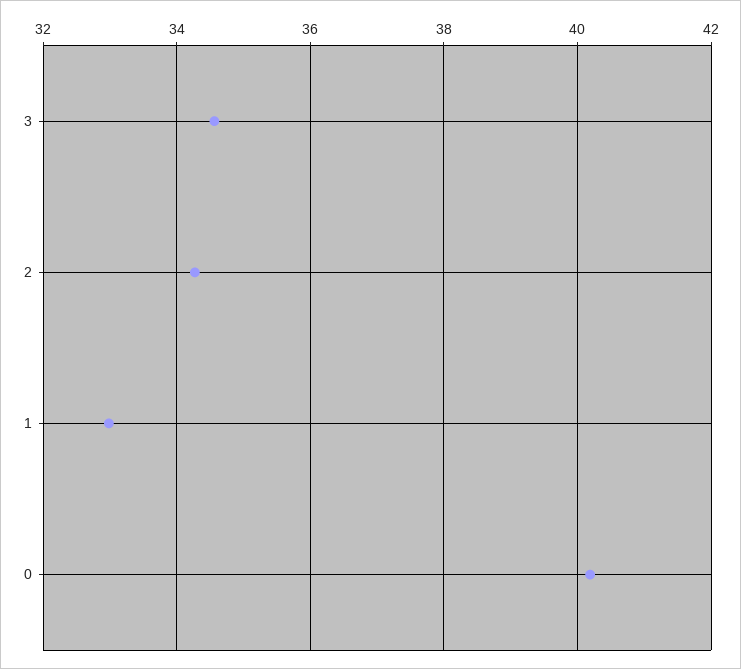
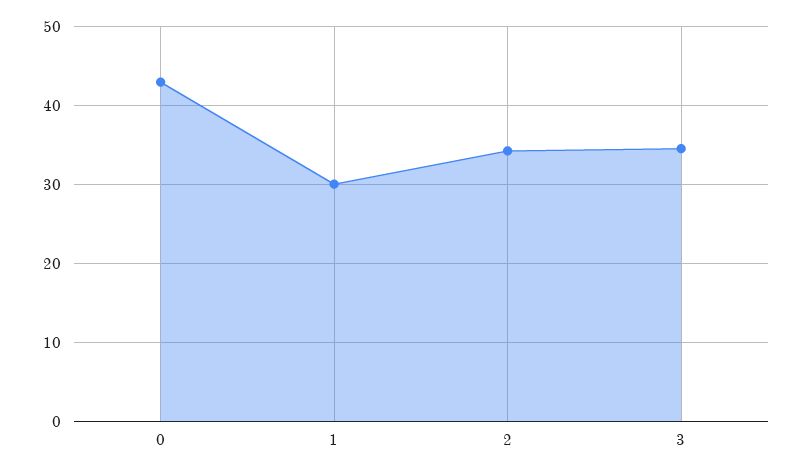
1: 33 -> 30
0: 40.2 -> 43

